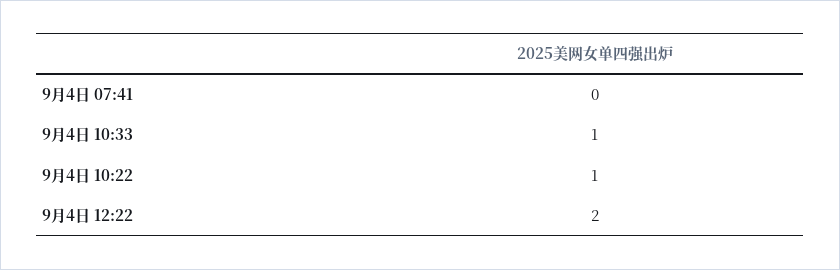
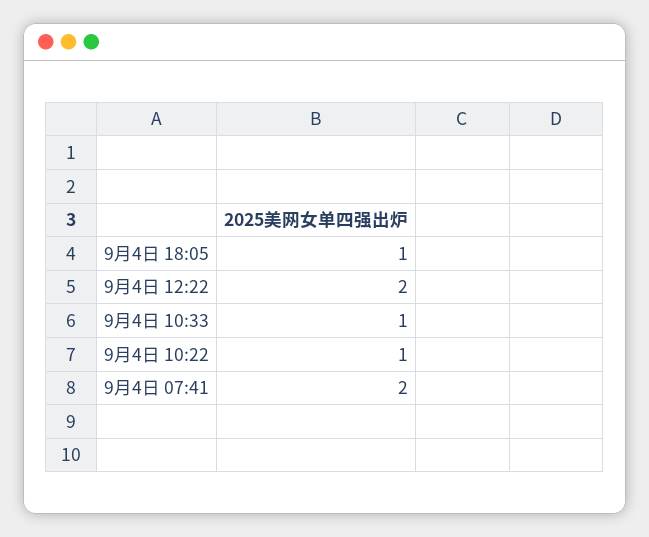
9月4日 07:41: 0 -> 2
9月4日 18:05: none -> 1

